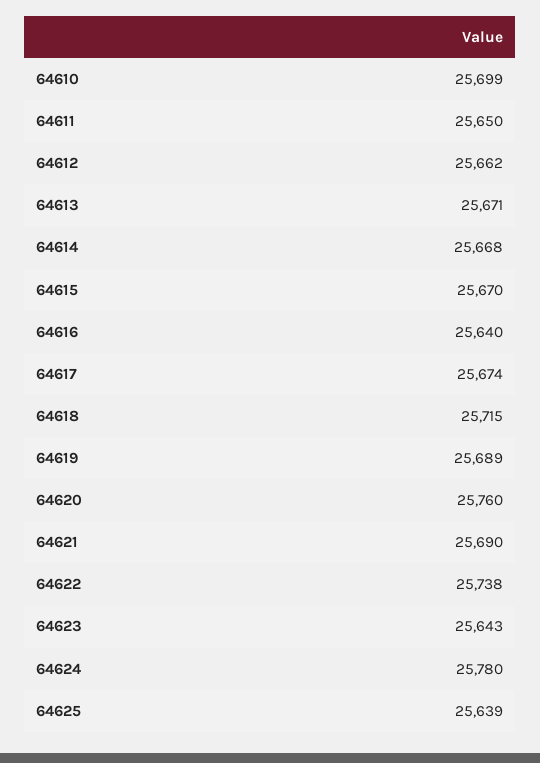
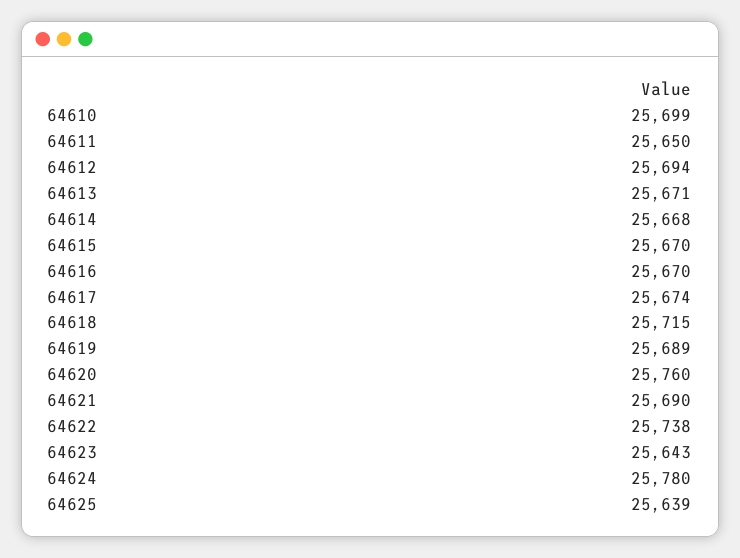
64612: 25662 -> 25694
64616: 25640 -> 25670

